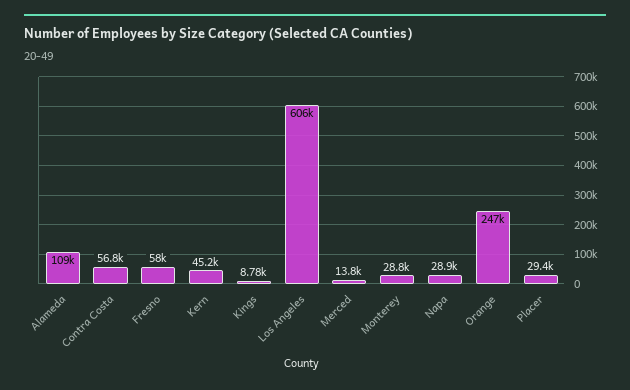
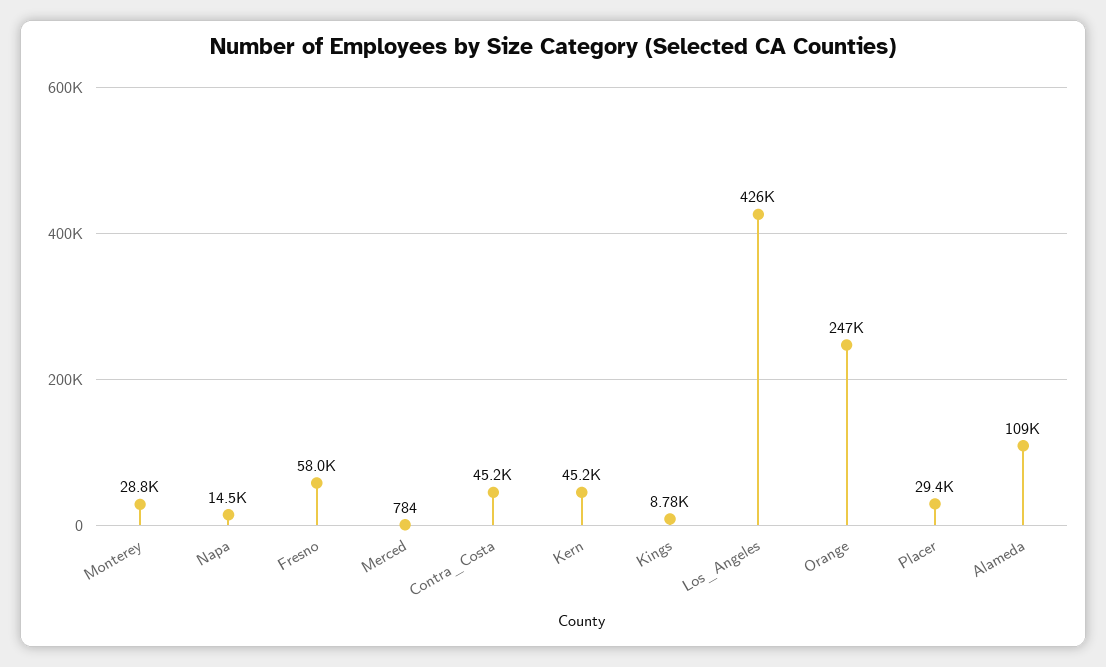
Contra Costa: 56800 -> 45200
Los Angeles: 606000 -> 426000
Merced: 13800 -> 784
Napa: 28900 -> 14500

